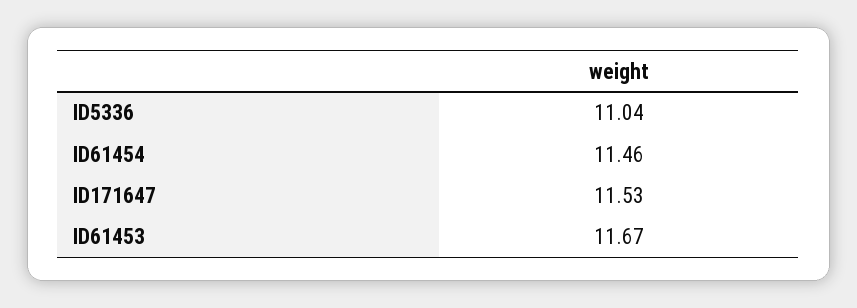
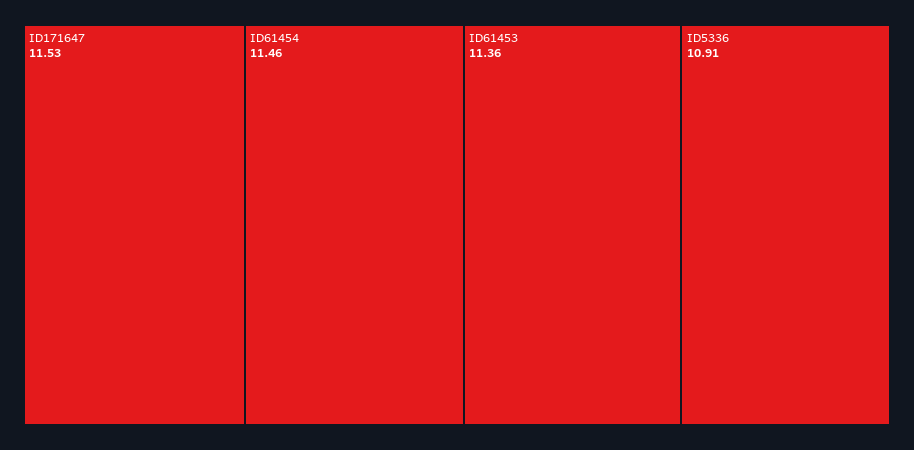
ID5336: 11.04 -> 10.91
ID61453: 11.67 -> 11.36

